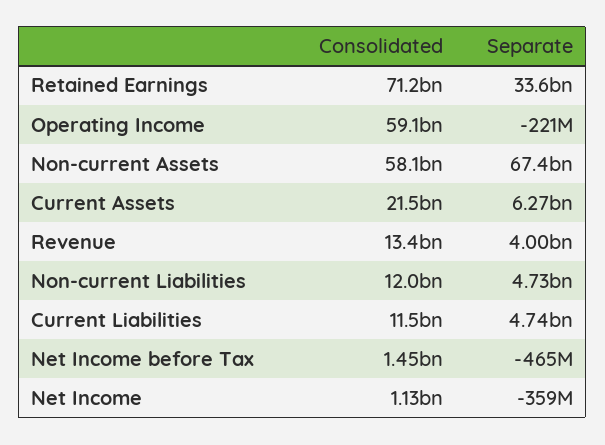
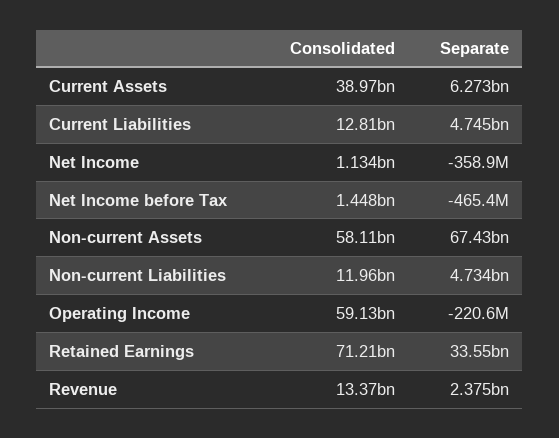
Consolidated, Current Assets: 21500000000 -> 38970000000
Separate, Revenue: 4000000000 -> 2375000000
Consolidated, Current Liabilities: 11500000000 -> 12810000000

